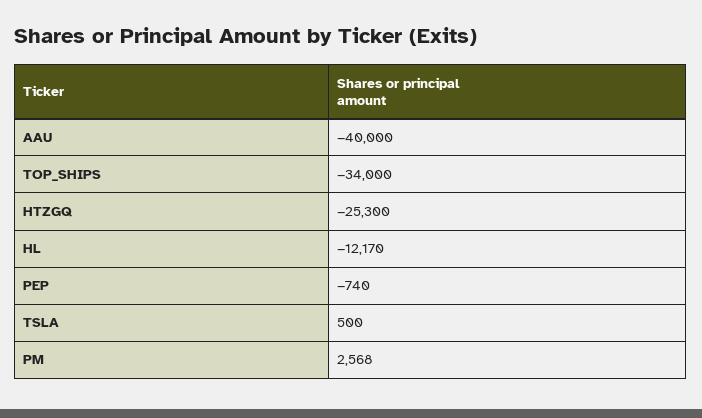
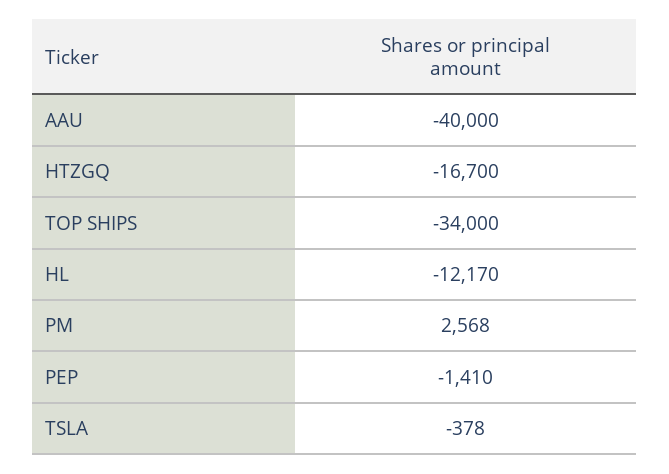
HTZGQ: -25300 -> -16700
PEP: -740 -> -1410
TSLA: 500 -> -378

